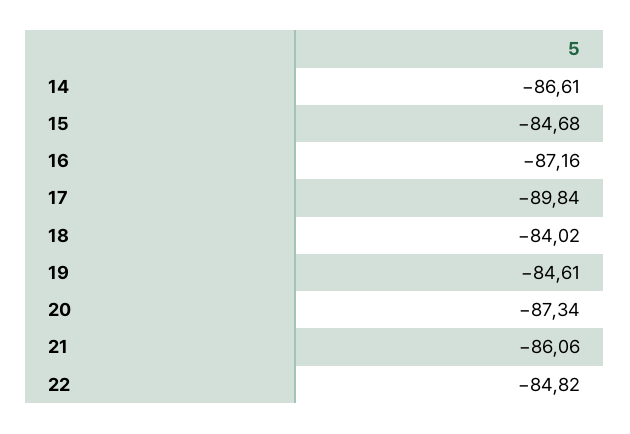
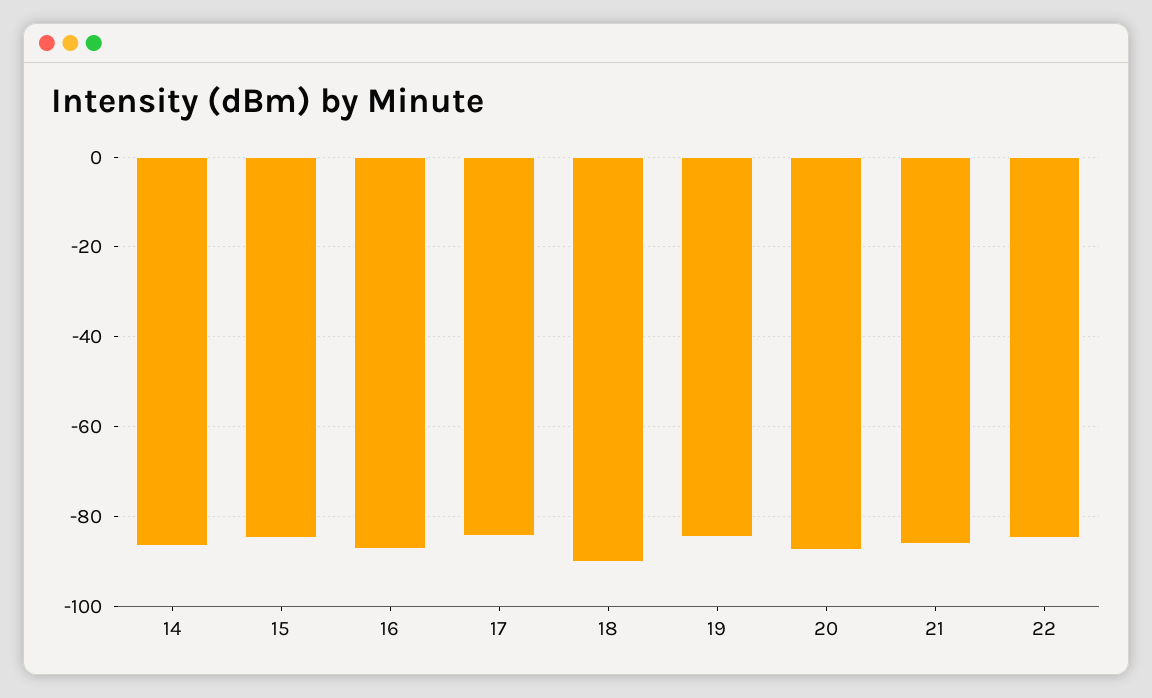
17: -89.84 -> -84
18: -84.02 -> -90

